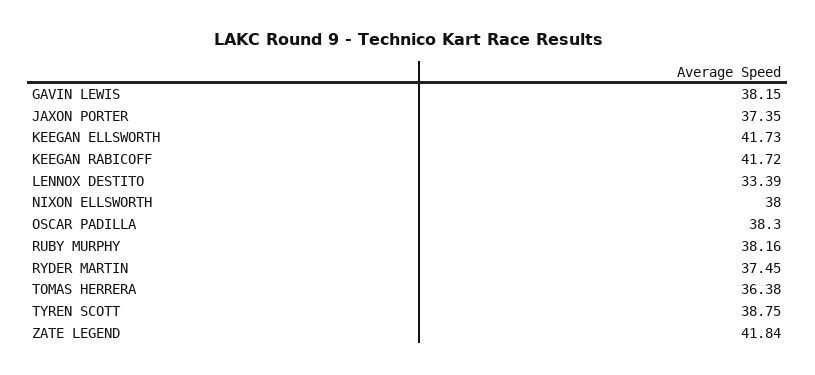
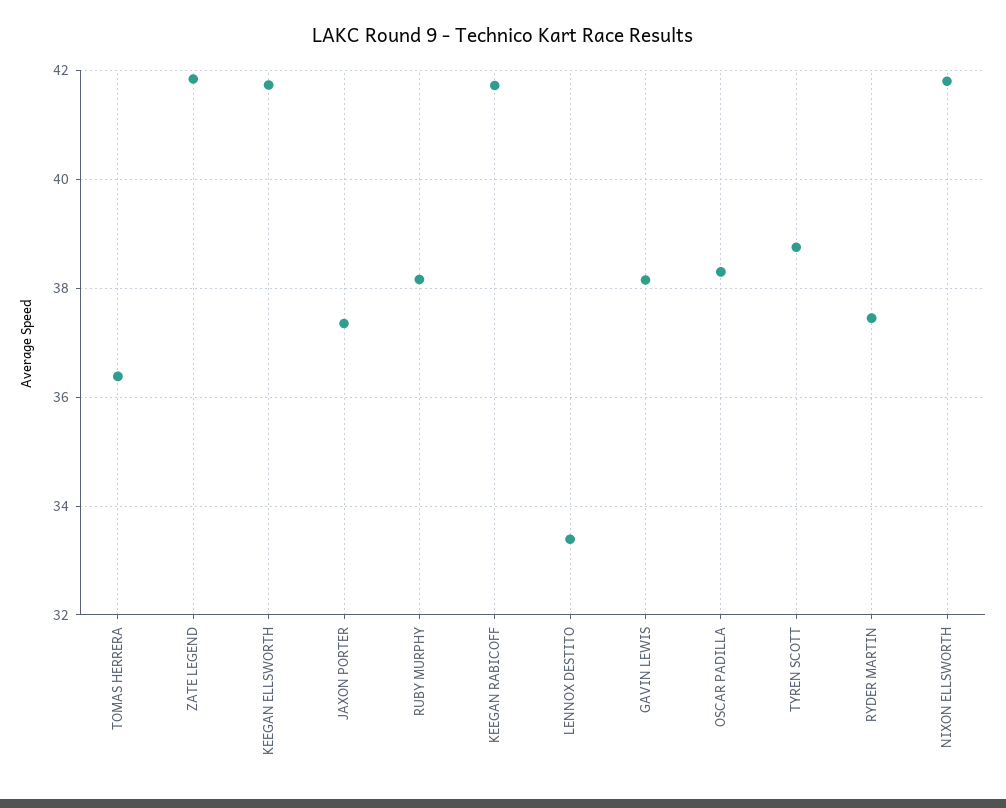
NIXON ELLSWORTH: 38 -> 41.8

